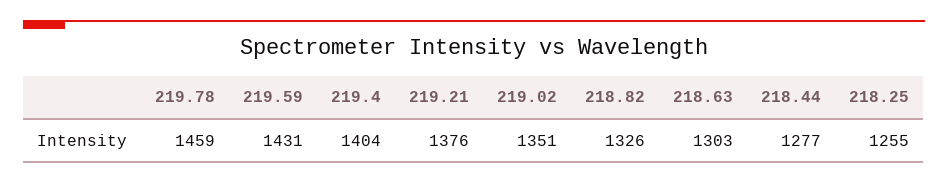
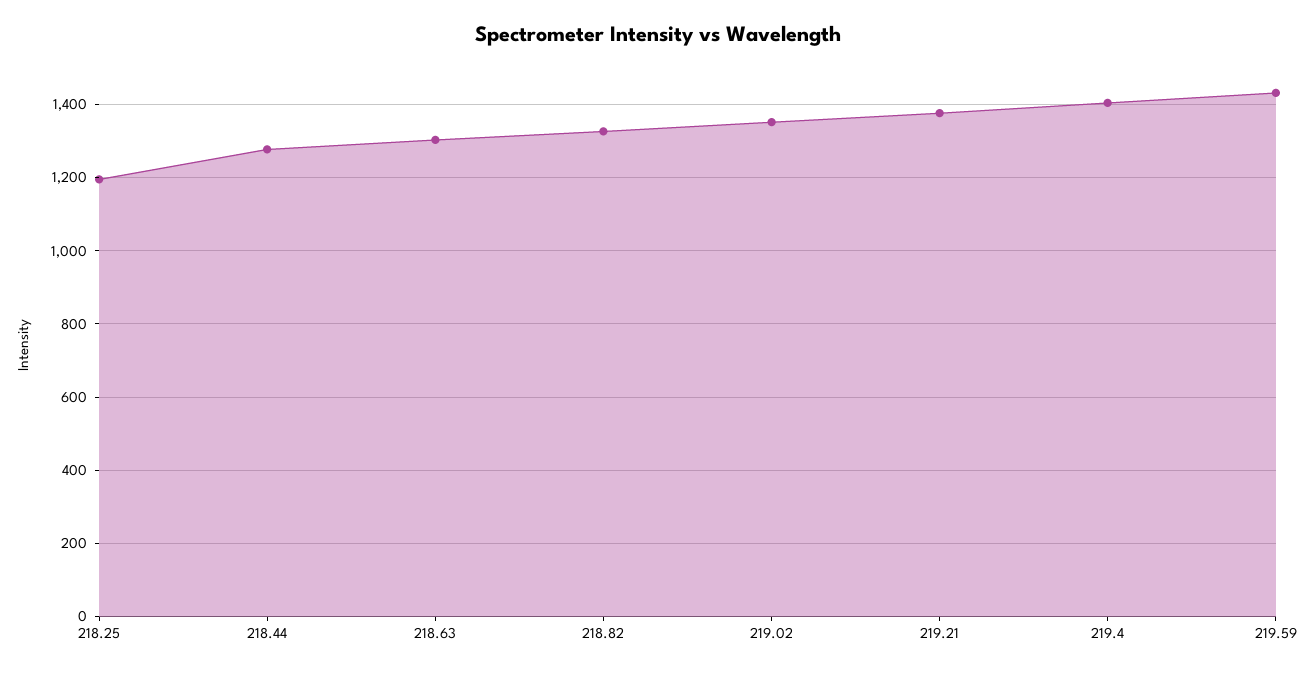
219.78: 1459 -> none
218.25: 1255 -> 1200

